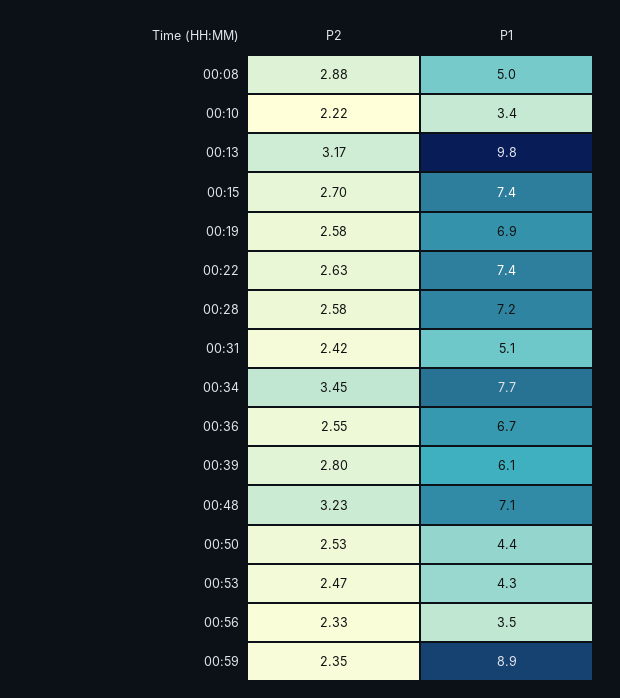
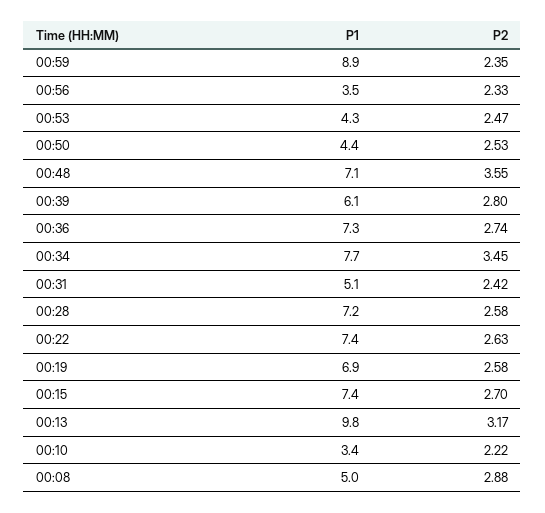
P2, 00:36: 2.55 -> 2.74
P1, 00:36: 6.7 -> 7.3
P2, 00:48: 3.23 -> 3.55

